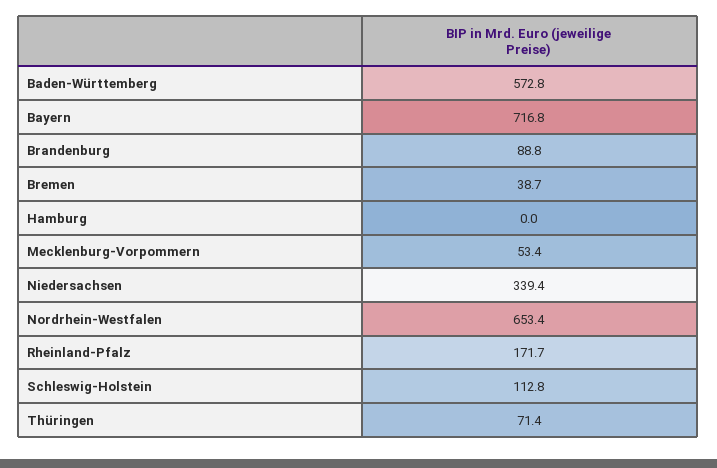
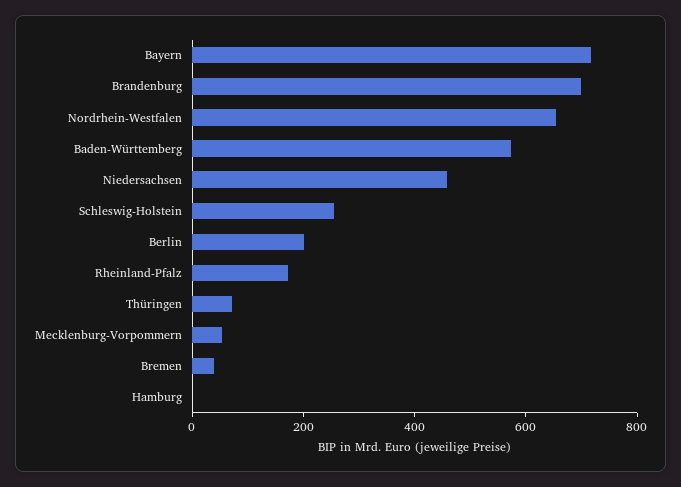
Brandenburg: 88.8 -> 700
Niedersachsen: 339.4 -> 450
Schleswig-Holstein: 112.8 -> 250
Berlin: none -> 200

